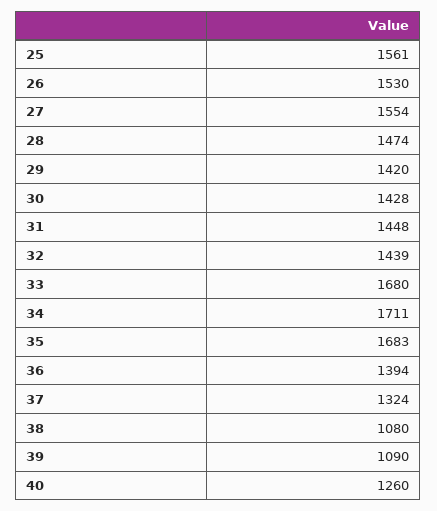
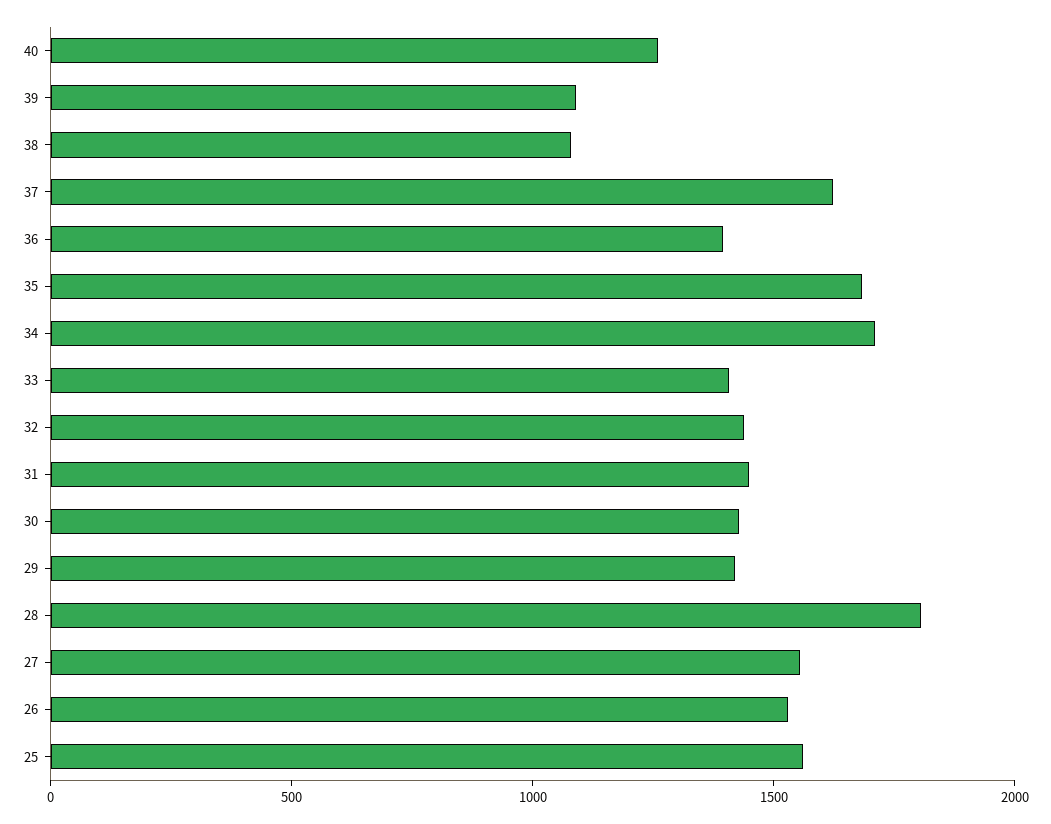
28: 1474 -> 1800
33: 1680 -> 1400
37: 1324 -> 1600

